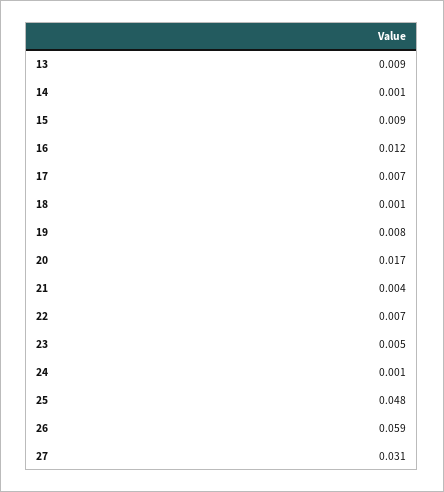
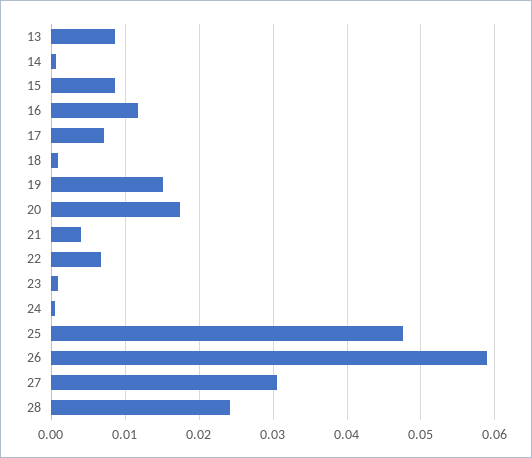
19: 0.008 -> 0.015
23: 0.005 -> 0.001
28: none -> 0.024

